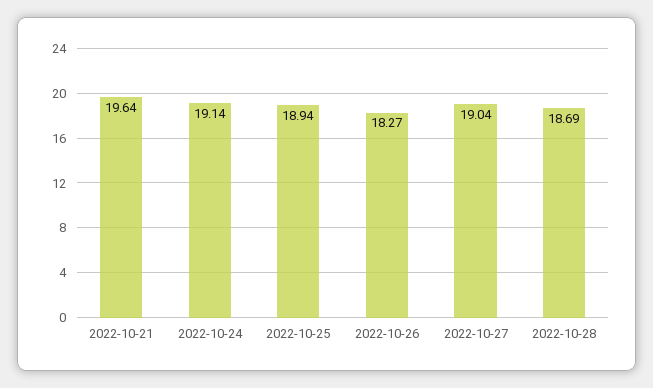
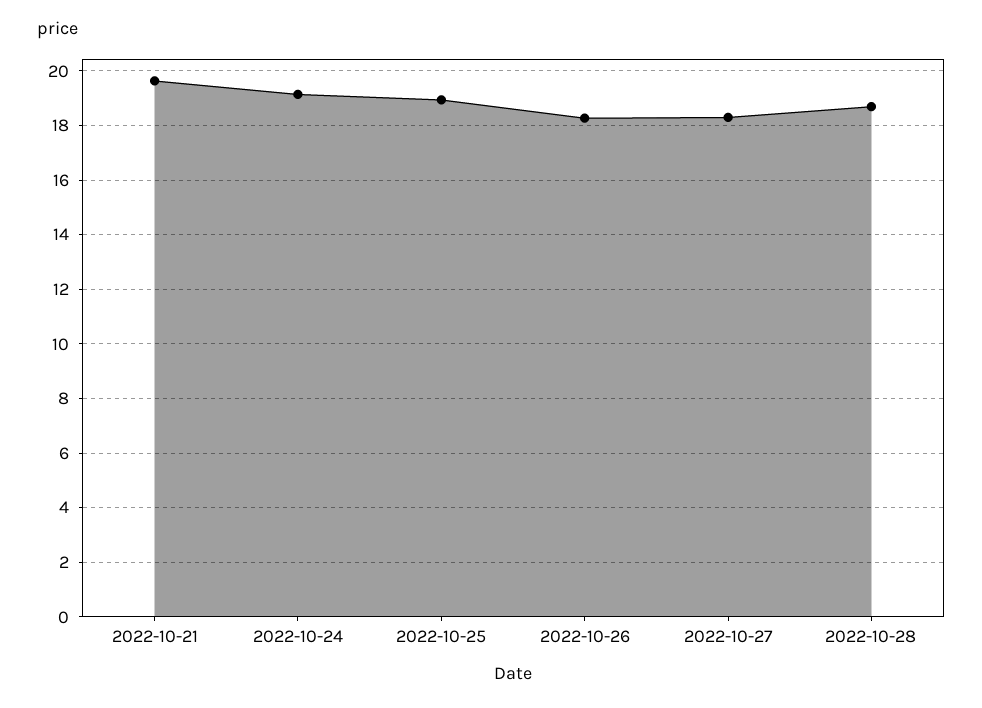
2022-10-27: 19.04 -> 18.25

